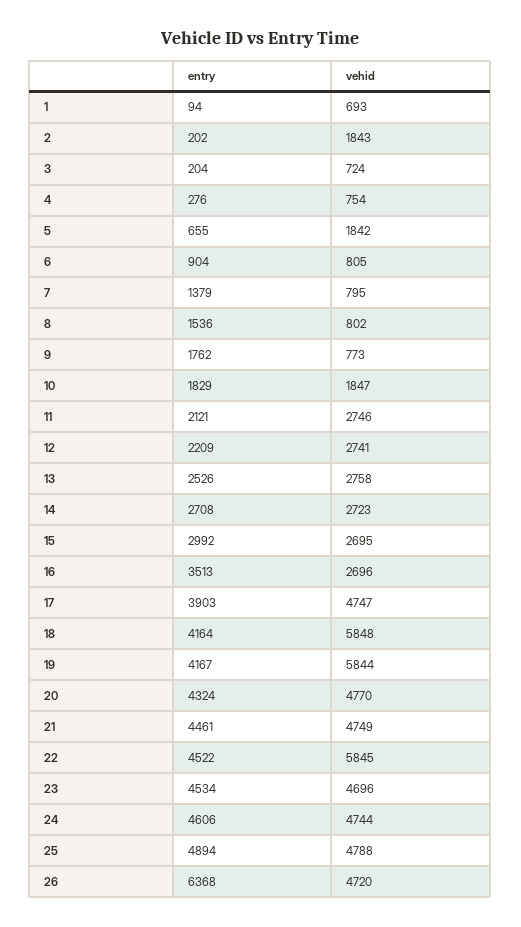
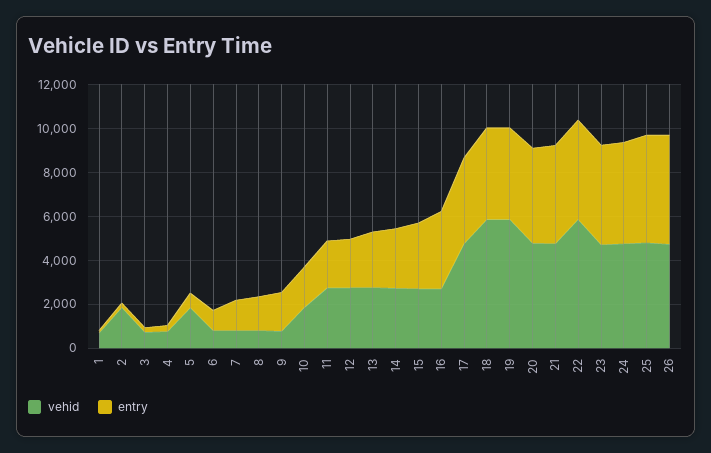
entry, 26: 6368 -> 5000

